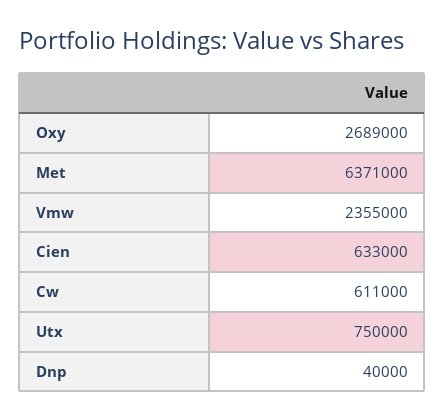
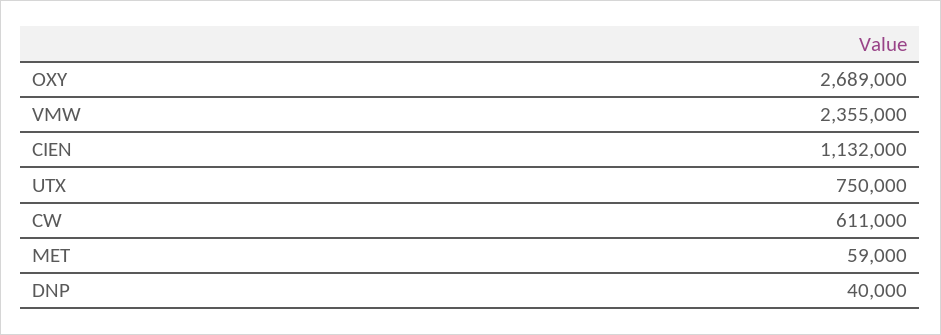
Met: 6371000 -> 59000
Cien: 633000 -> 1132000

